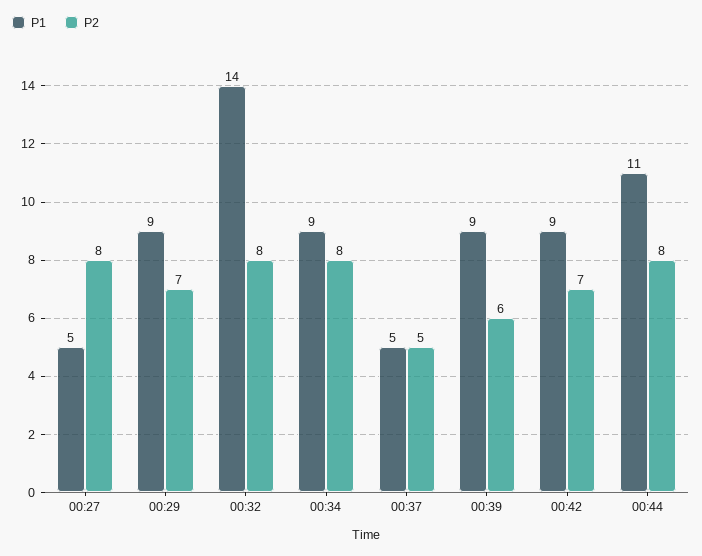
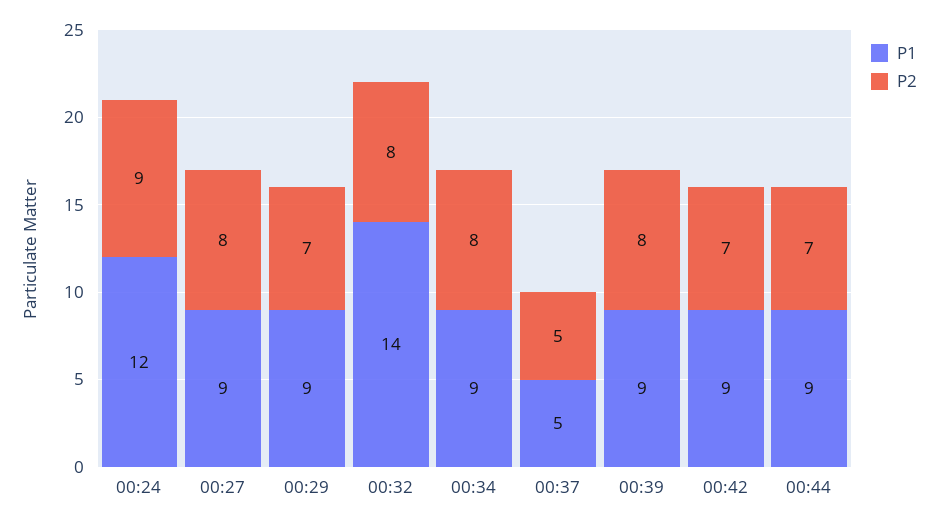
P1, 00:27: 5 -> 9
P2, 00:39: 6 -> 8
P1, 00:44: 11 -> 9
P2, 00:44: 8 -> 7
P1, 00:24: none -> 12
P2, 00:24: none -> 9

